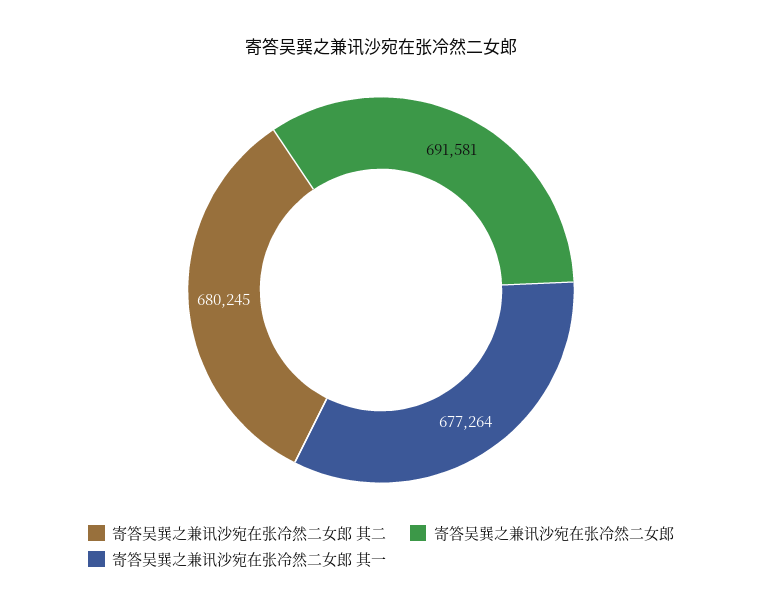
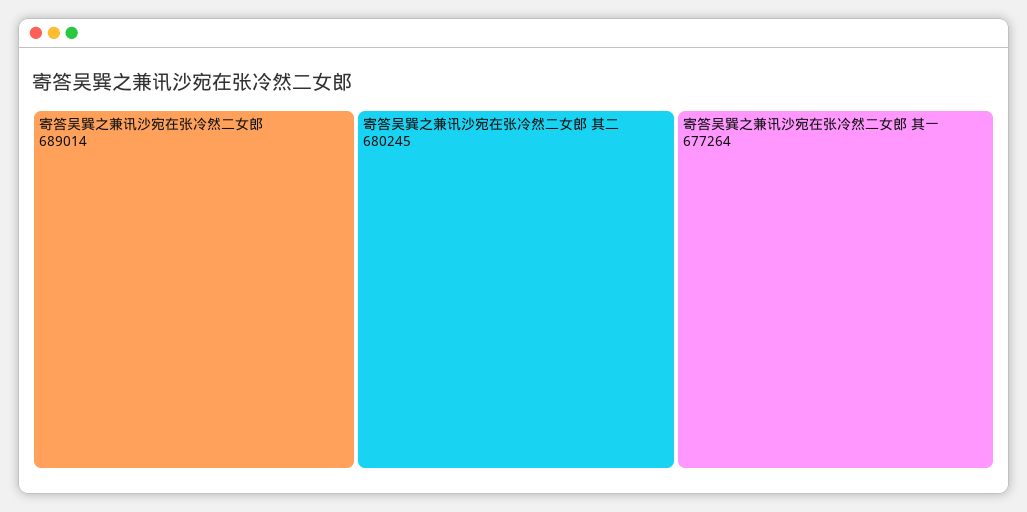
寄答吴巽之兼讯沙宛在张冷然二女郎: 691581 -> 689014

